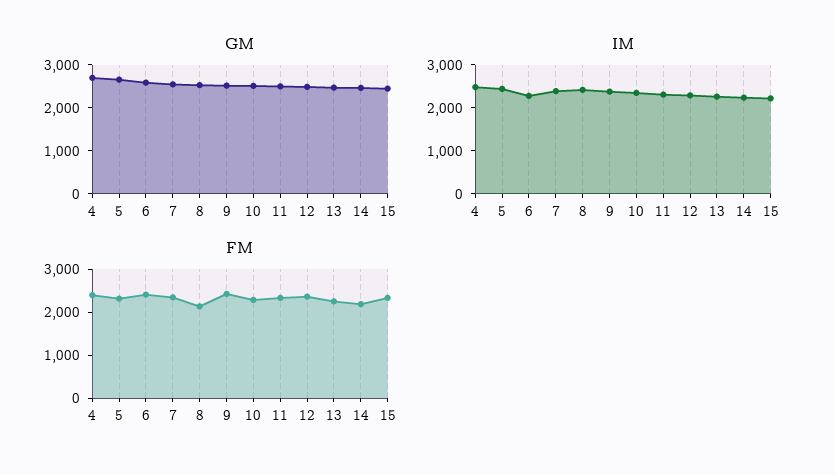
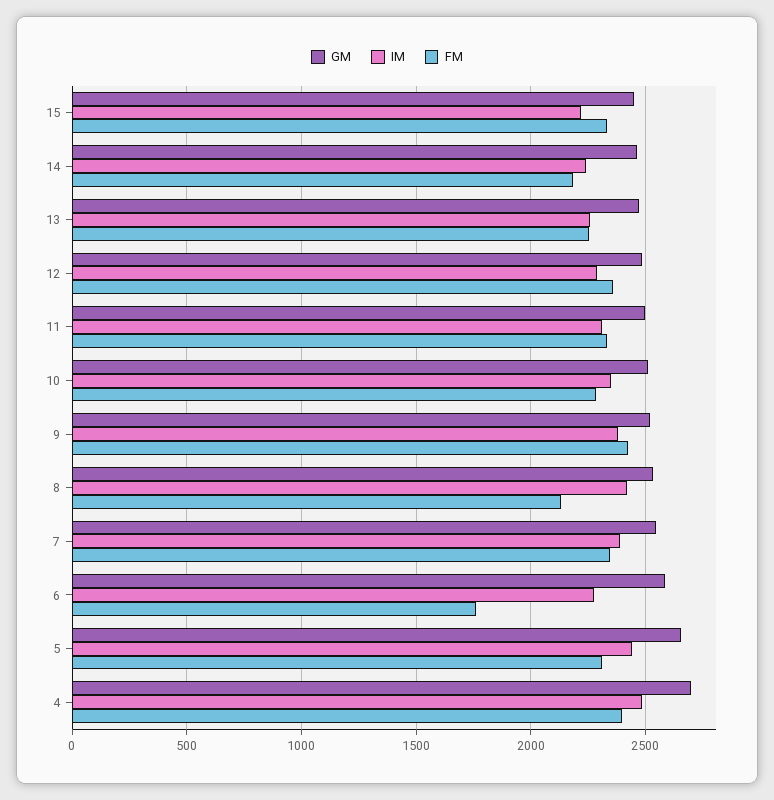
FM, 6: 2400 -> 1750

